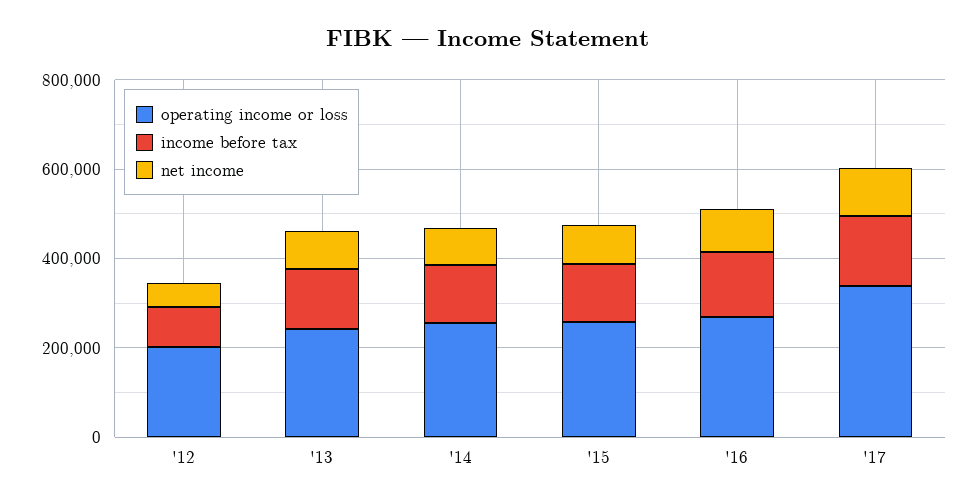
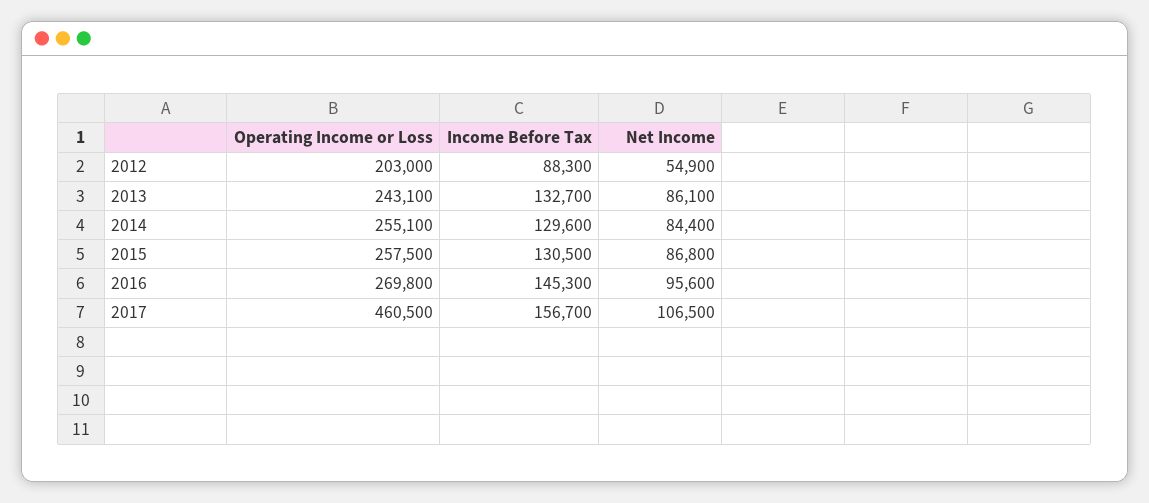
operating income or loss, '17: 350000 -> 460500

